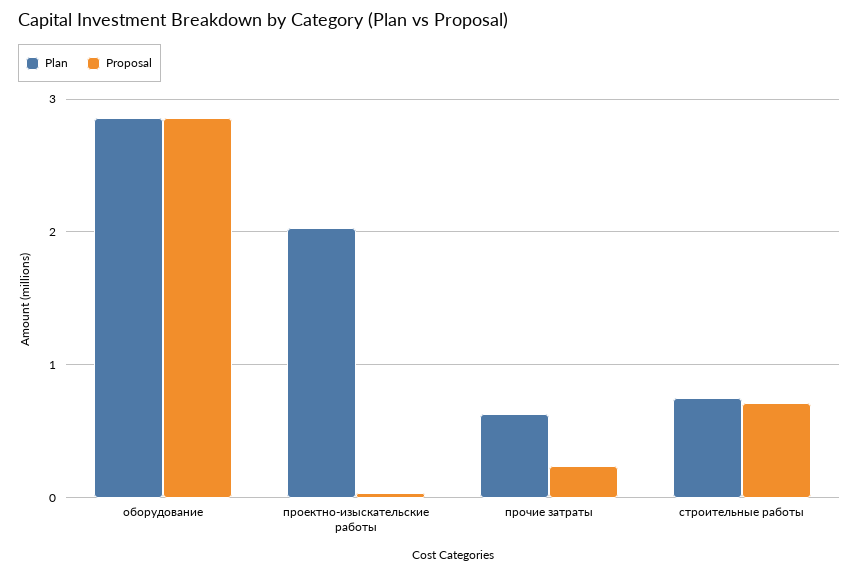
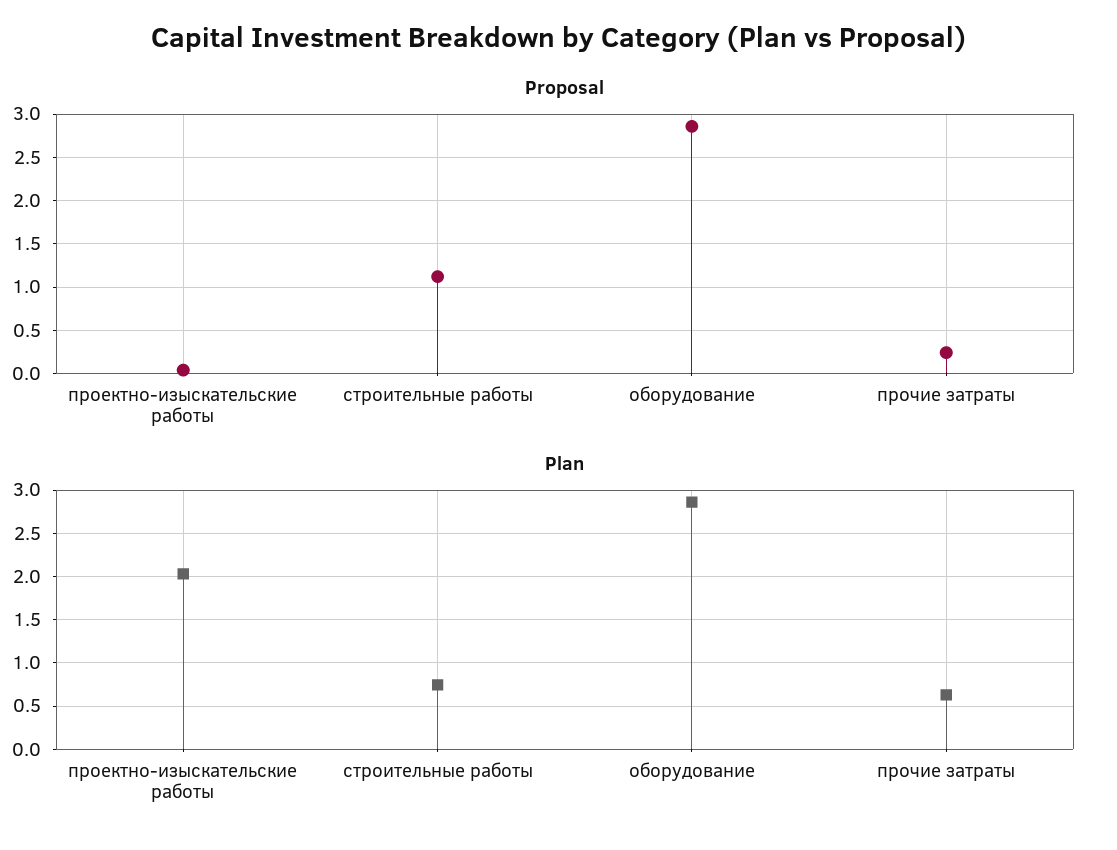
Proposal, строительные работы: 0.7 -> 1.1

